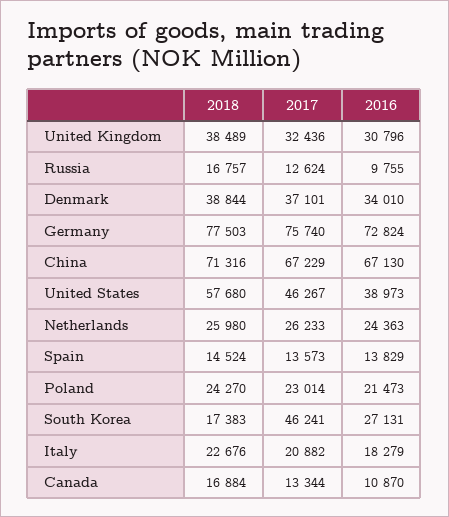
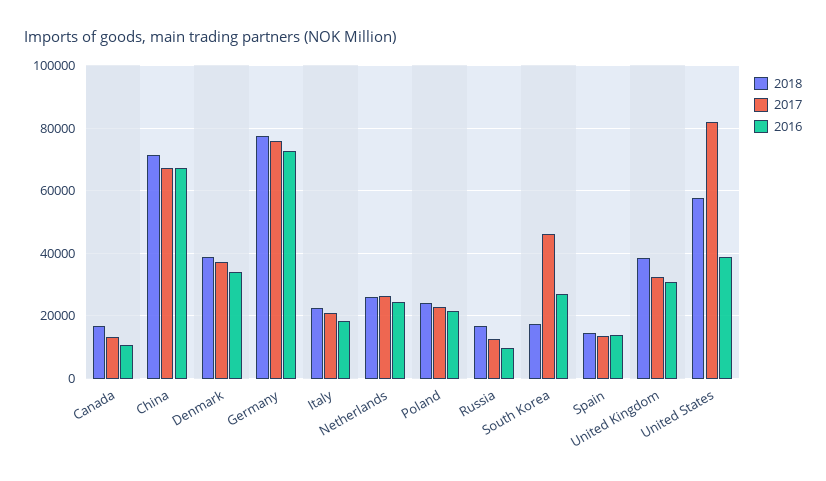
2017, United States: 46267 -> 82000

